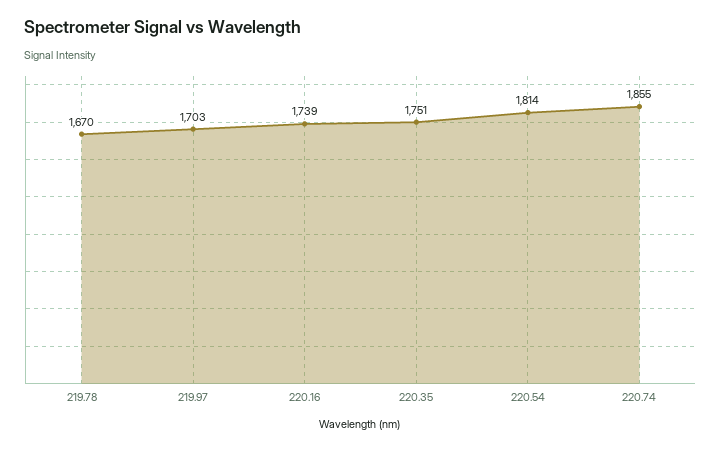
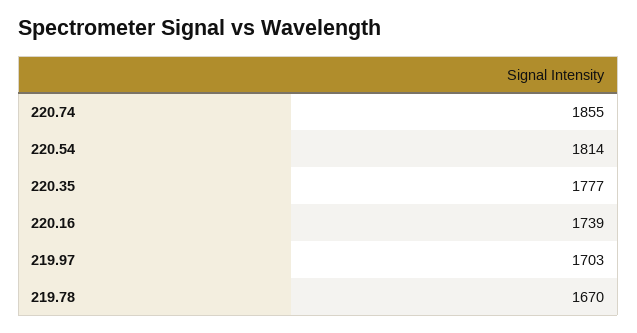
220.35: 1751 -> 1777

